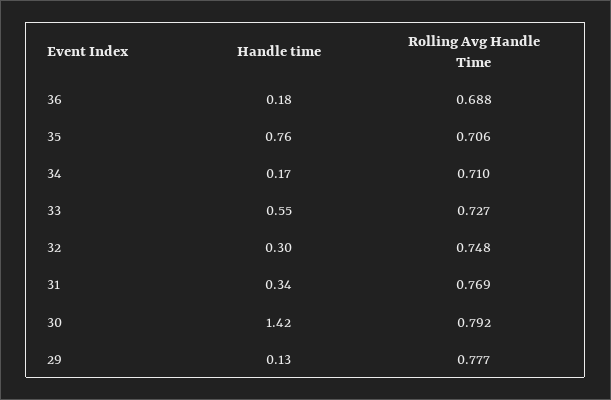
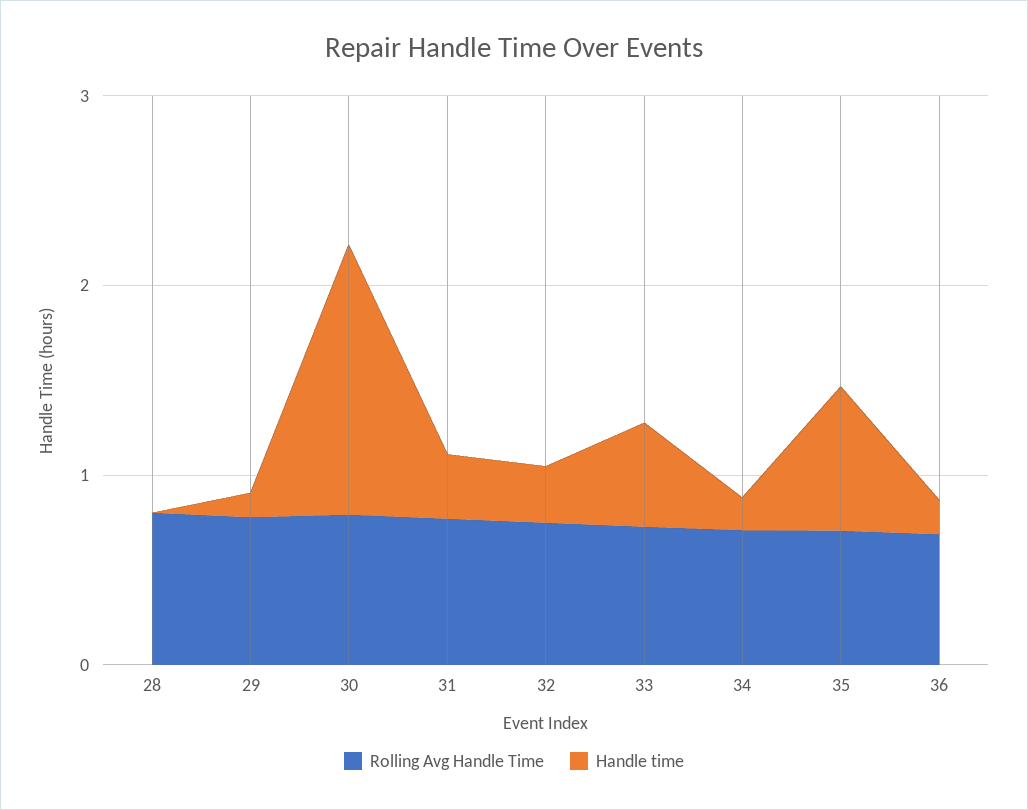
Rolling Avg Handle Time, 28: none -> 0.8
Handle time, 28: none -> 0

